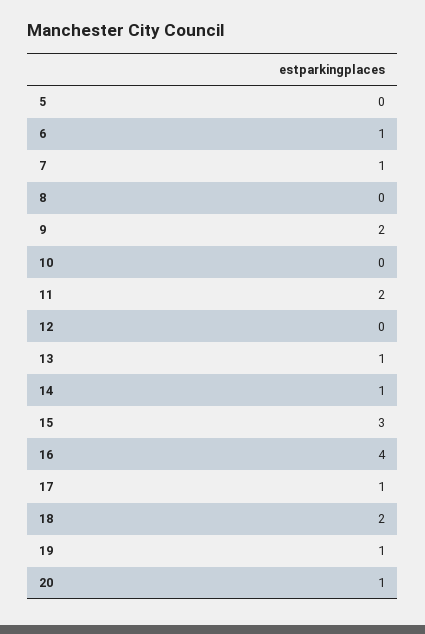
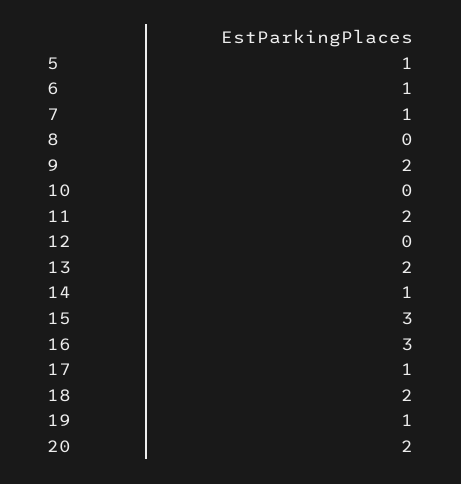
5: 0 -> 1
13: 1 -> 2
16: 4 -> 3
20: 1 -> 2

